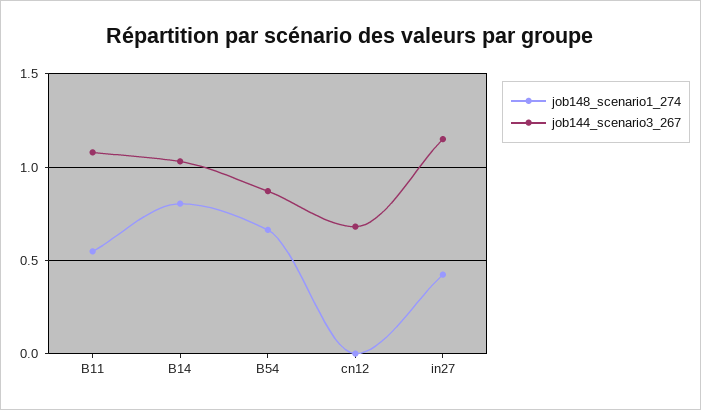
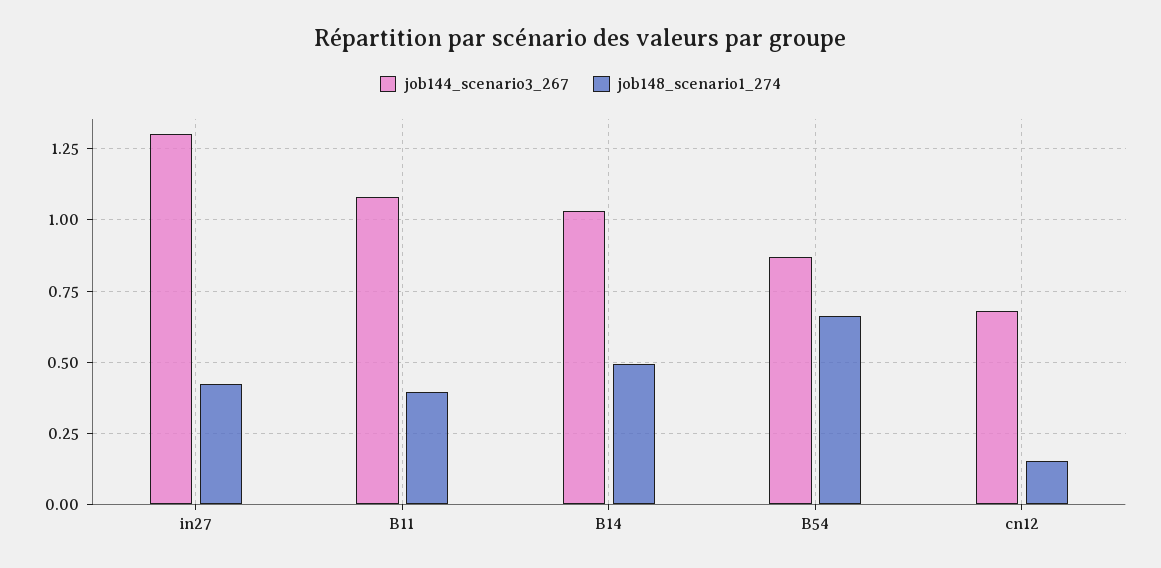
job148_scenario1_274, B11: 0.55 -> 0.4
job148_scenario1_274, B14: 0.8 -> 0.5
job148_scenario1_274, cn12: 0 -> 0.15
job144_scenario3_267, in27: 1.15 -> 1.3

